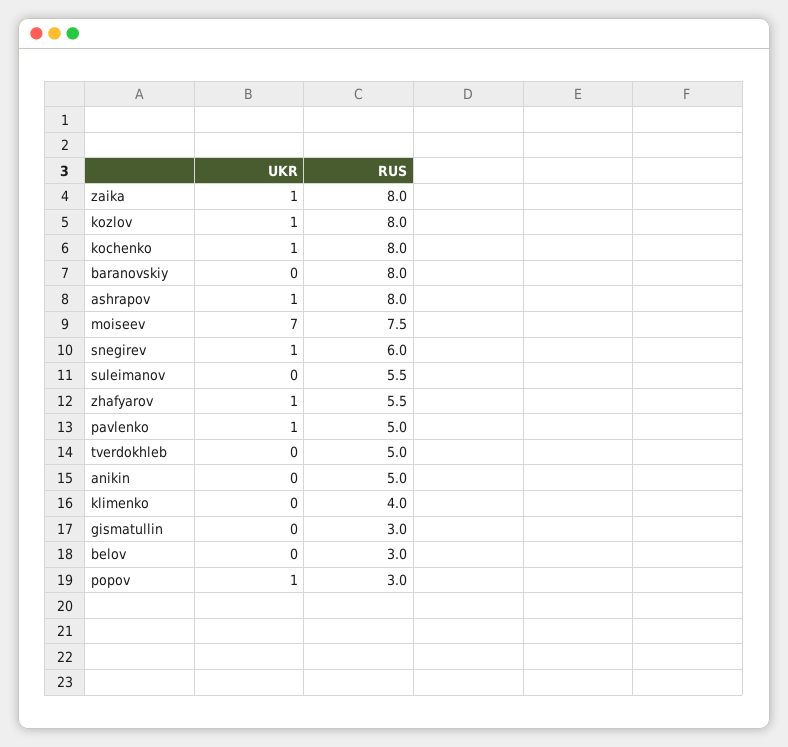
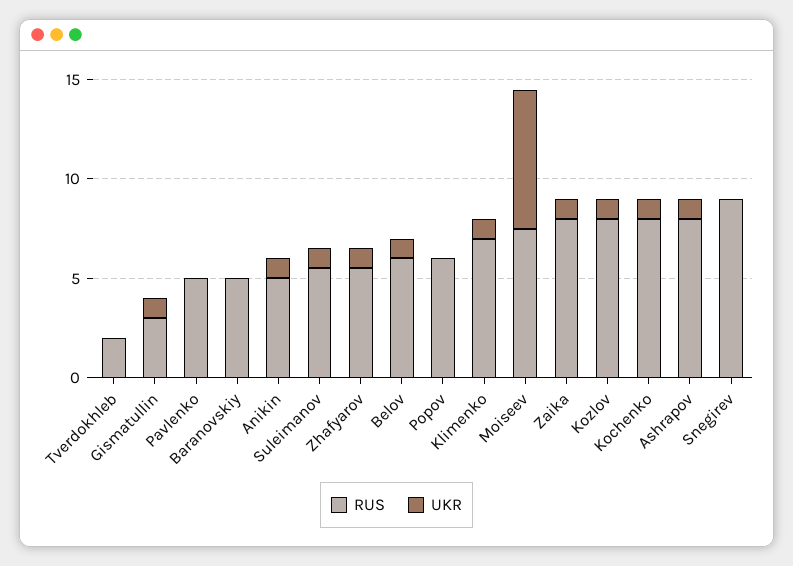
RUS, baranovskiy: 8 -> 5
UKR, snegirev: 1 -> 0
RUS, snegirev: 6 -> 9
UKR, suleimanov: 0 -> 1
UKR, pavlenko: 1 -> 0
RUS, tverdokhleb: 5 -> 2
UKR, anikin: 0 -> 1
UKR, klimenko: 0 -> 1
RUS, klimenko: 4 -> 7
UKR, gismatullin: 0 -> 1
UKR, belov: 0 -> 1
RUS, belov: 3 -> 6
UKR, popov: 1 -> 0
RUS, popov: 3 -> 6

